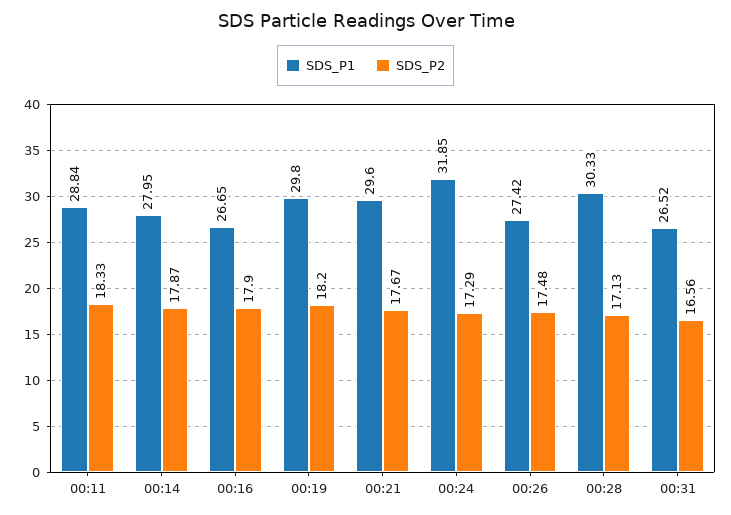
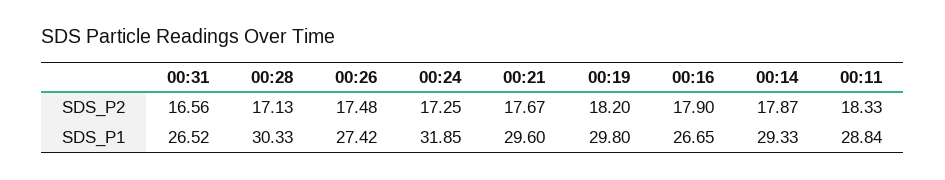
SDS_P1, 00:14: 27.95 -> 29.33
SDS_P2, 00:24: 17.29 -> 17.25

